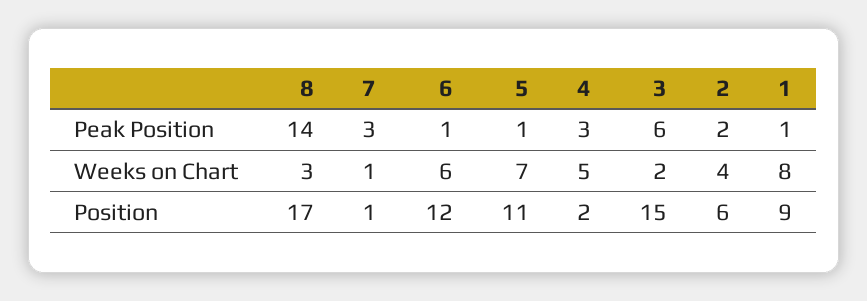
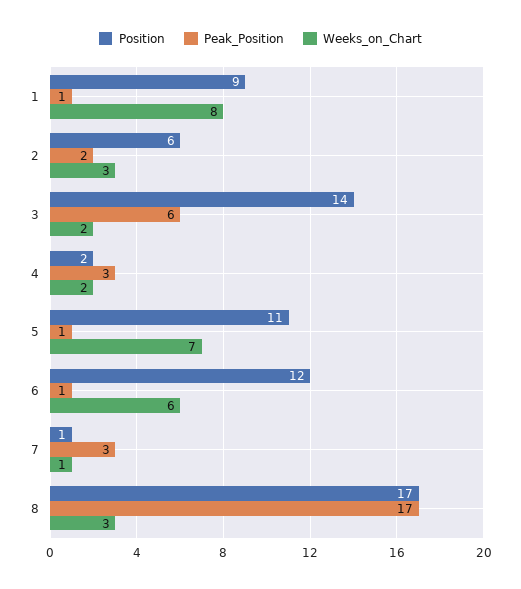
Peak Position, 8: 14 -> 17
Weeks on Chart, 4: 5 -> 2
Weeks on Chart, 2: 4 -> 3
Position, 3: 15 -> 14

